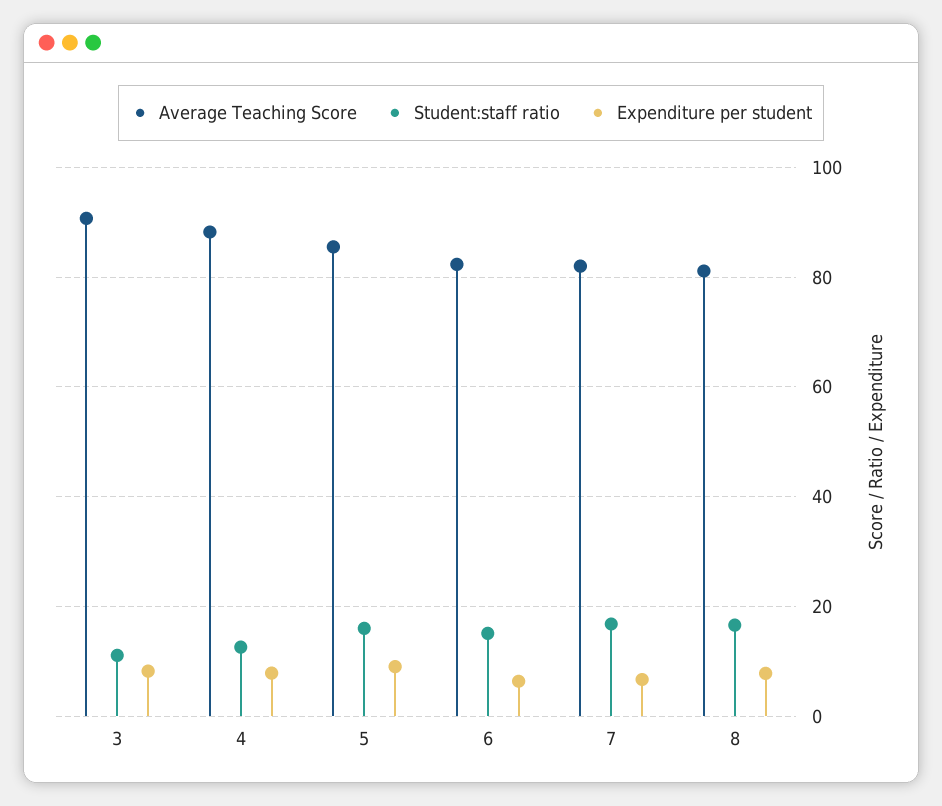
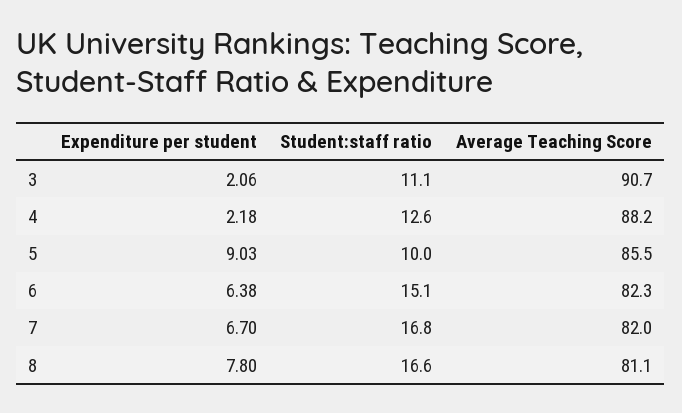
Expenditure per student, 3: 8 -> 2.06
Expenditure per student, 4: 8 -> 2.18
Student:staff ratio, 5: 16 -> 10

